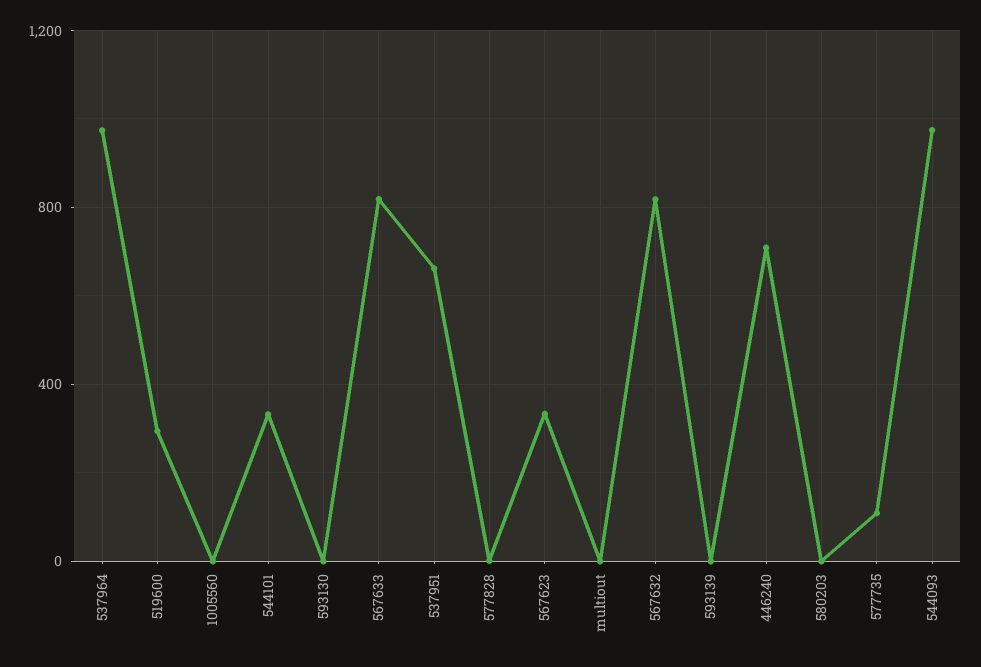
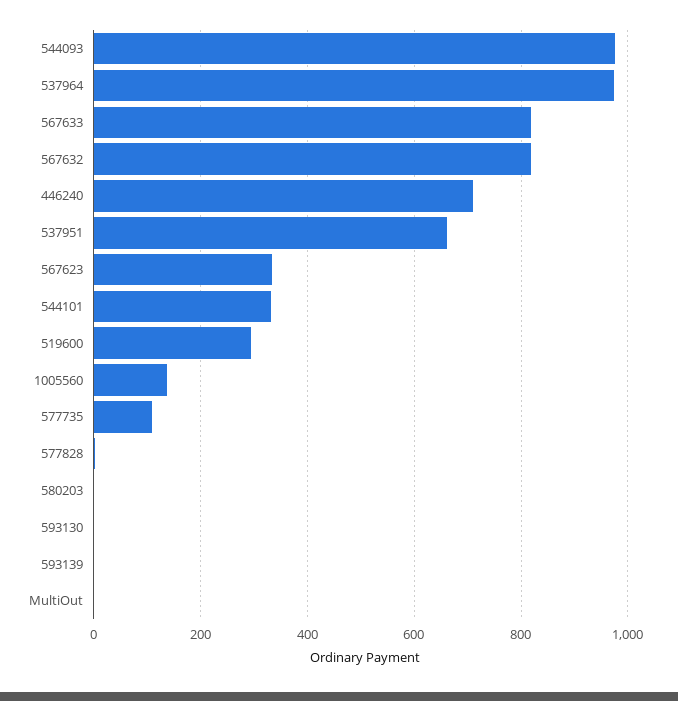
1005560: 0 -> 140

